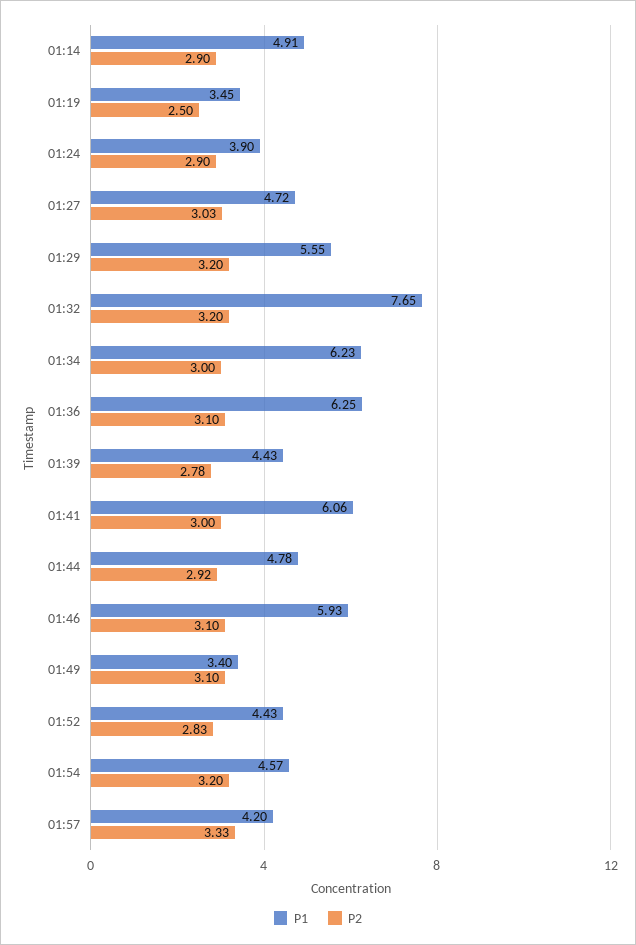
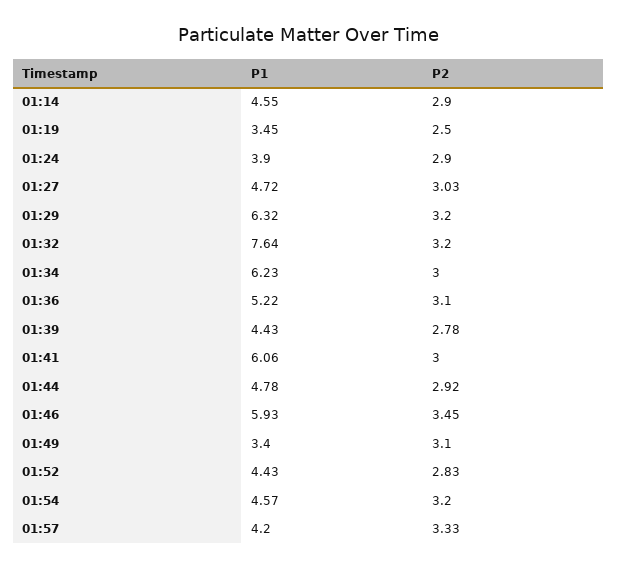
P1, 01:14: 4.91 -> 4.55
P1, 01:29: 5.55 -> 6.32
P1, 01:32: 7.65 -> 7.64
P1, 01:36: 6.25 -> 5.22
P2, 01:46: 3.1 -> 3.45

